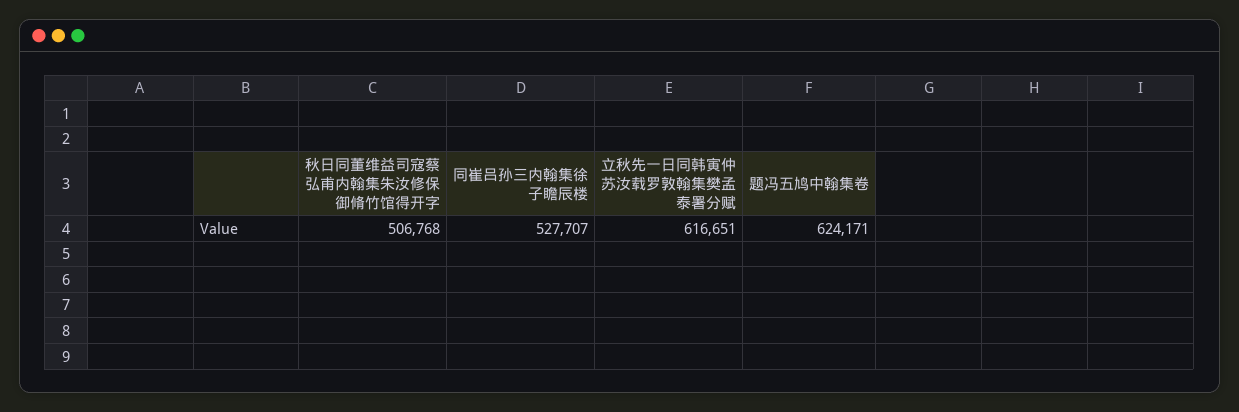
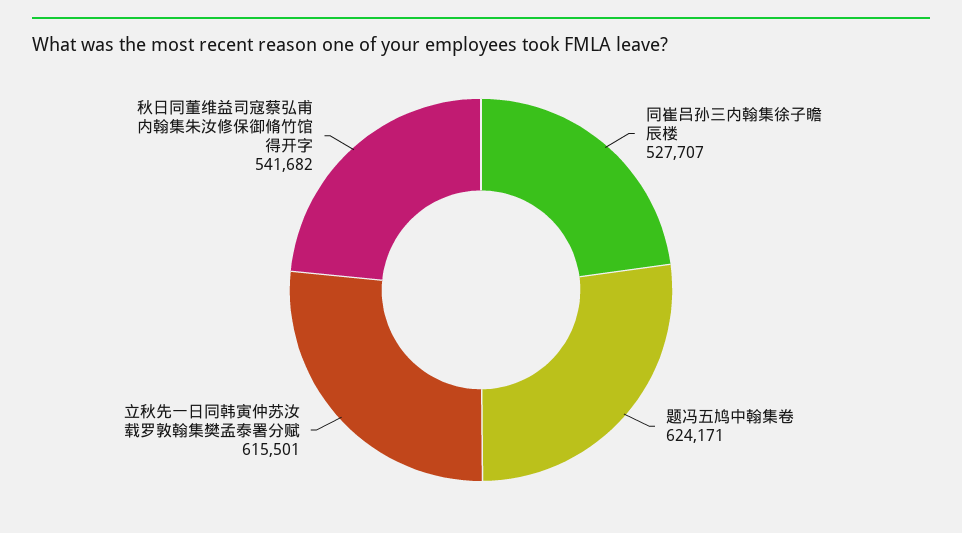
秋日同董维益司寇蔡弘甫内翰集朱汝修保御脩竹馆得开字: 506768 -> 541682
立秋先一日同韩寅仲苏汝载罗敦翰集樊孟泰署分赋: 616651 -> 615501

